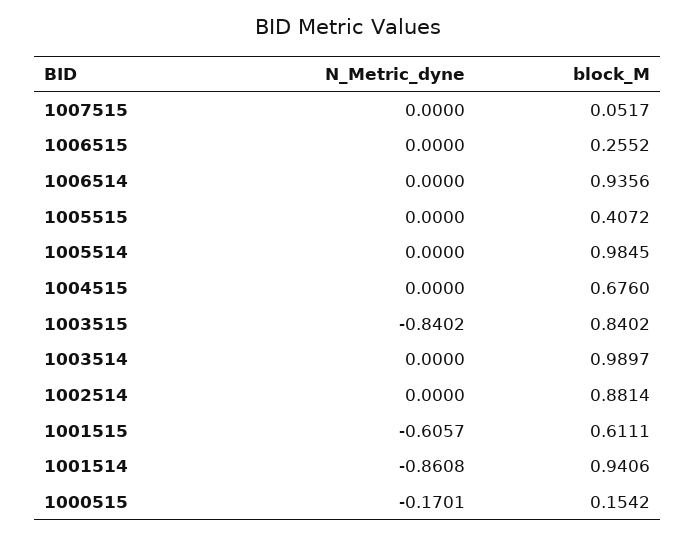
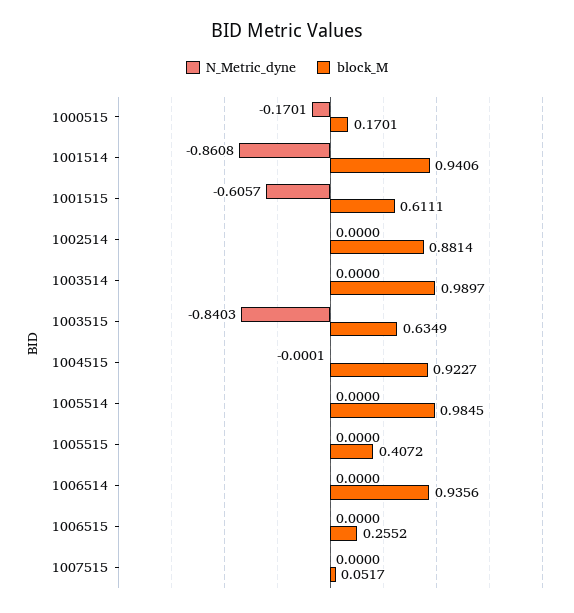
N_Metric_dyne, 1004515: 0 -> -0.0001
block_M, 1004515: 0.676 -> 0.9227
N_Metric_dyne, 1003515: -0.8402 -> -0.8403
block_M, 1003515: 0.8402 -> 0.6349
block_M, 1000515: 0.1542 -> 0.1701

